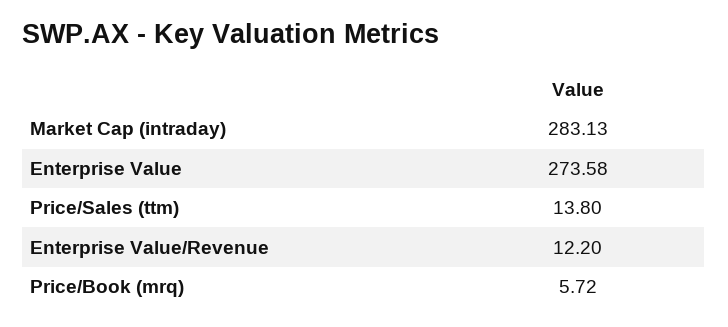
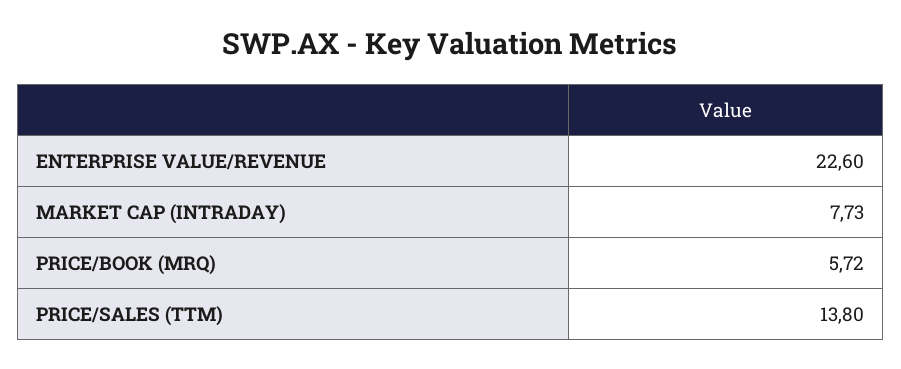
Market Cap (intraday): 283.13 -> 7.73
Enterprise Value: 273.58 -> none
Enterprise Value/Revenue: 12.2 -> 22.6

